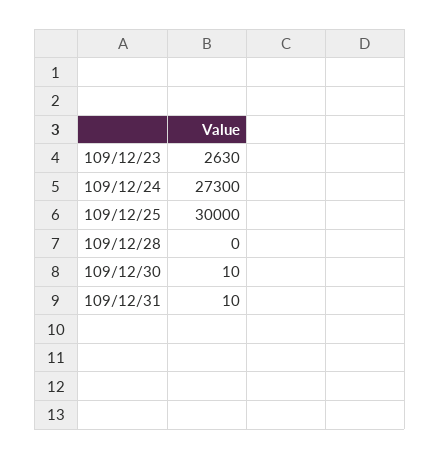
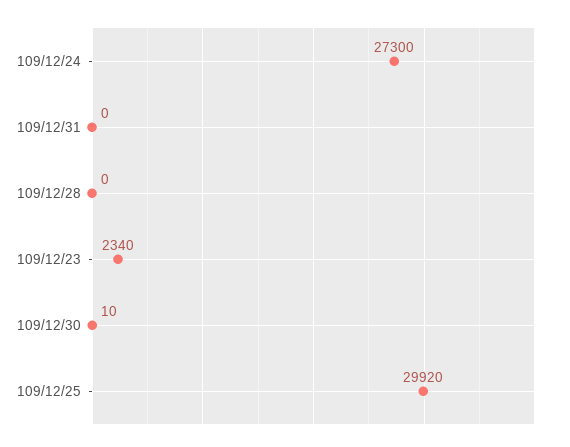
109/12/23: 2630 -> 2340
109/12/25: 30000 -> 29920
109/12/31: 10 -> 0

